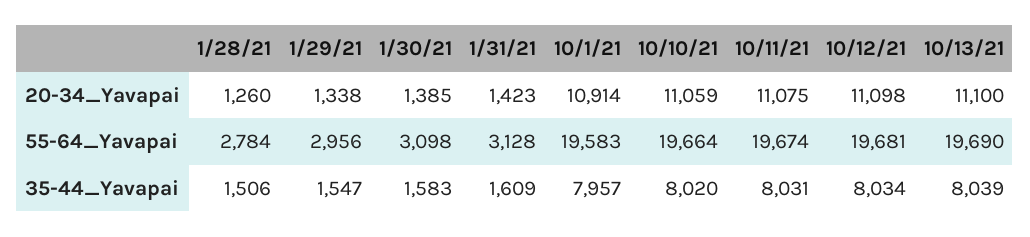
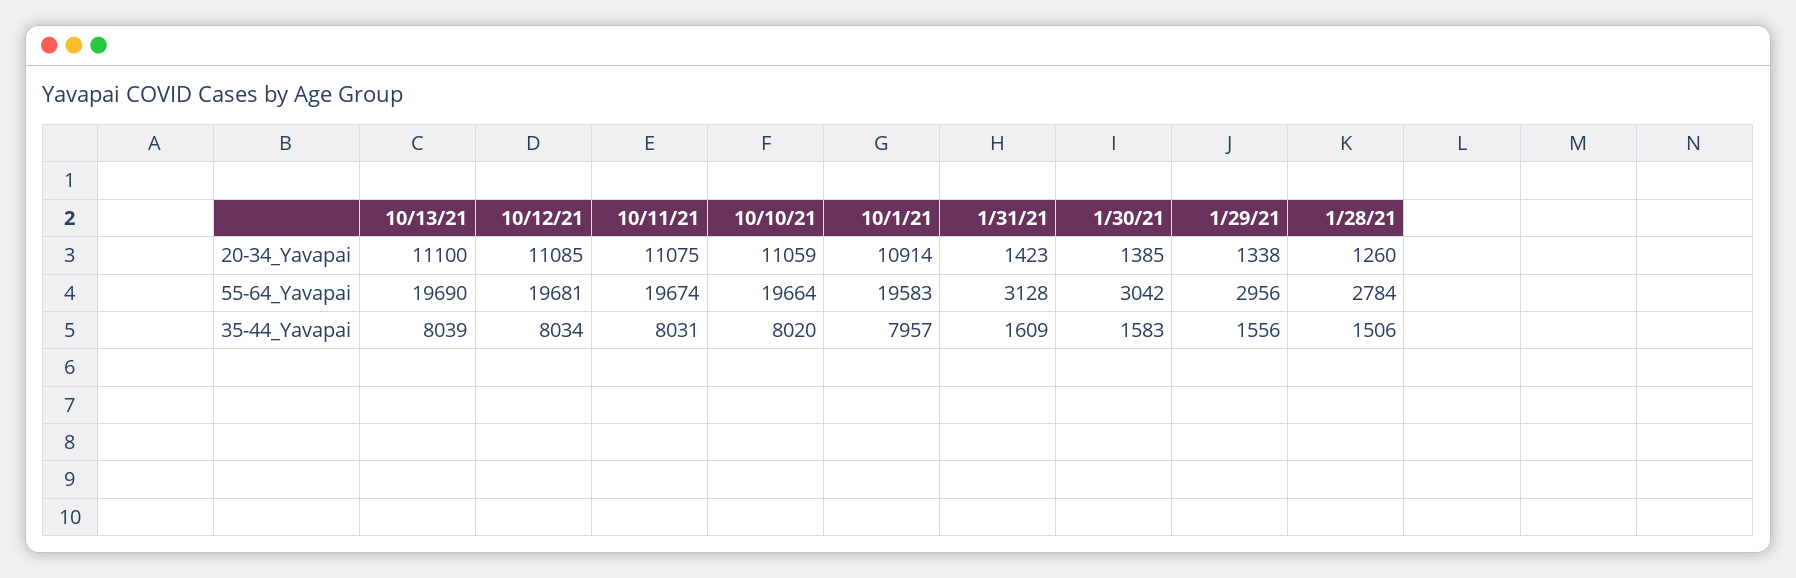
10/12/21, 20-34_Yavapai: 11098 -> 11085
1/30/21, 55-64_Yavapai: 3098 -> 3042
1/29/21, 35-44_Yavapai: 1547 -> 1556

